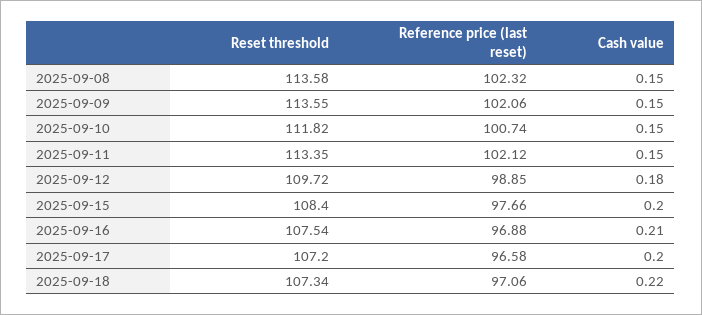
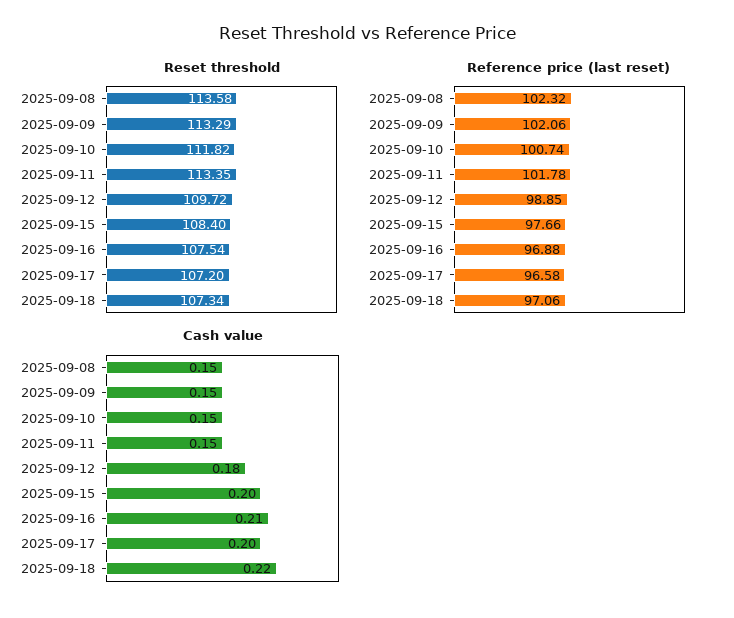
Reset threshold, 2025-09-09: 113.55 -> 113.29
Reference price (last reset), 2025-09-11: 102.12 -> 101.78

